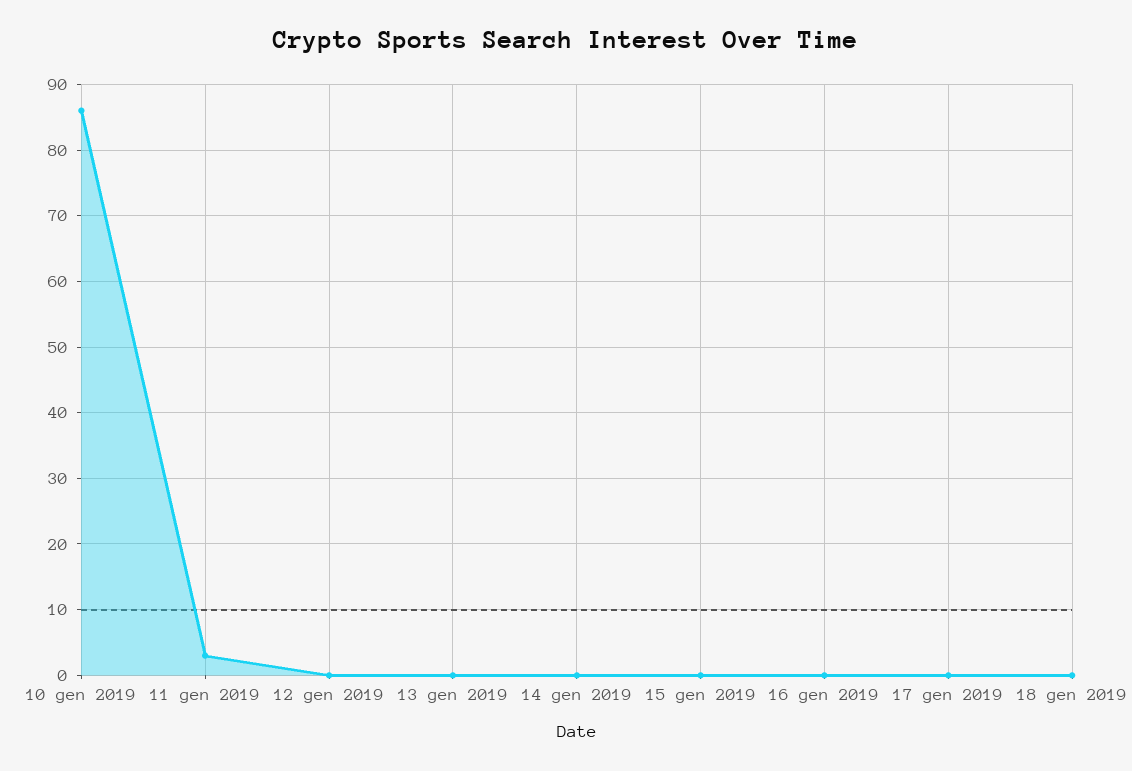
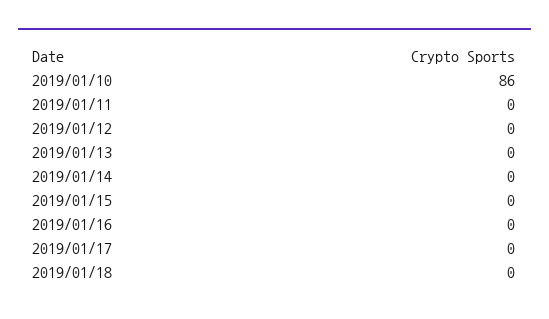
11 gen 2019: 3 -> 0

